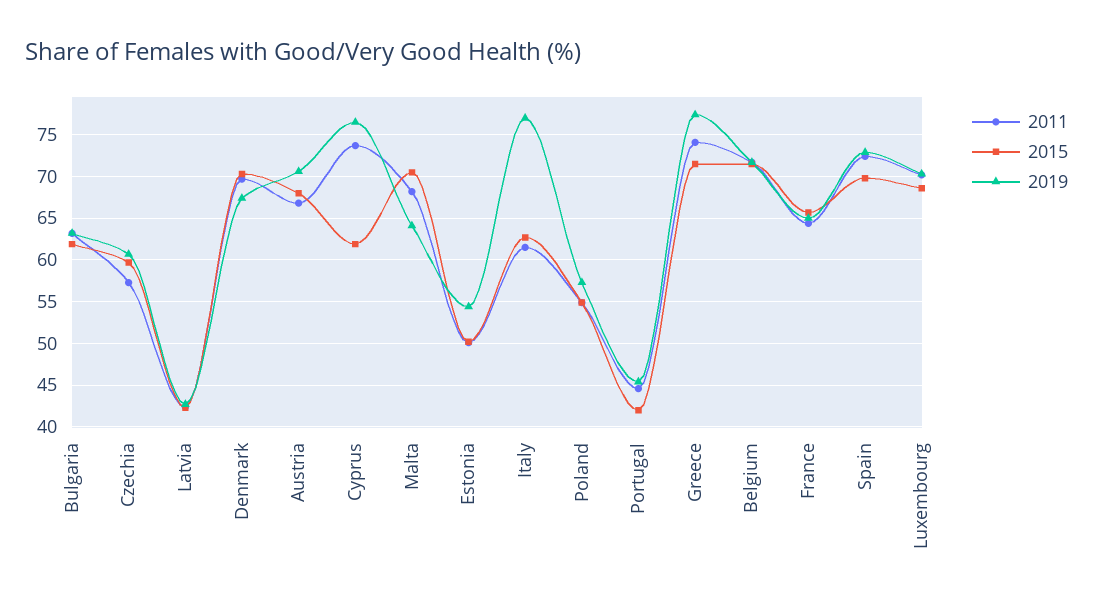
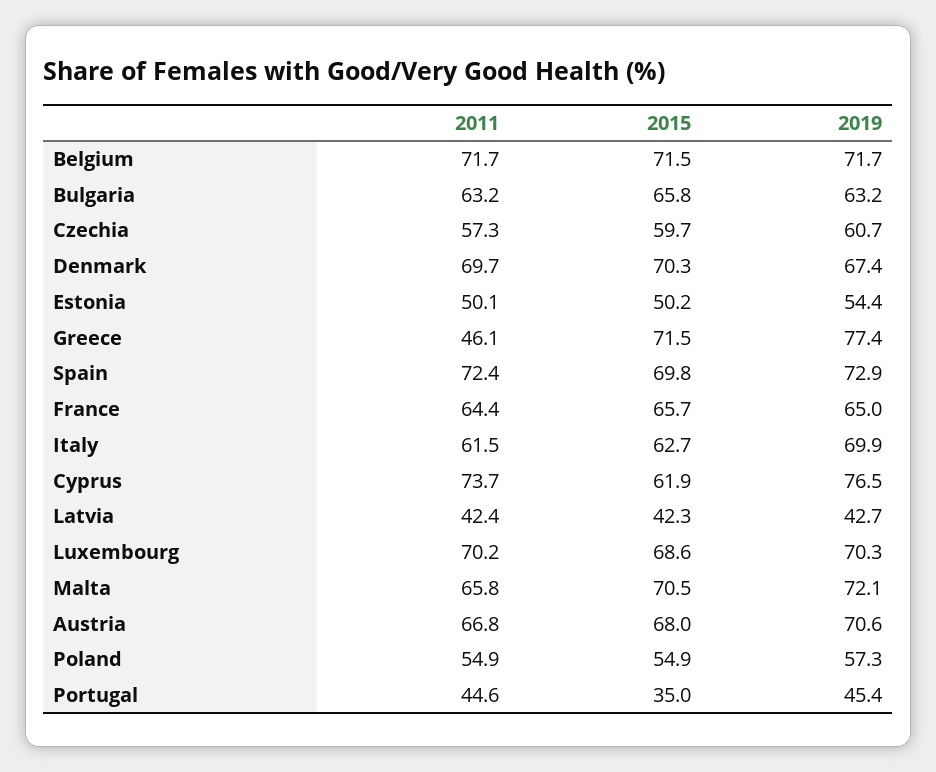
2015, Bulgaria: 62 -> 65.8
2011, Malta: 68 -> 65.8
2019, Malta: 64 -> 72.1
2019, Italy: 77 -> 69.9
2015, Portugal: 42 -> 35
2011, Greece: 74 -> 46.1

